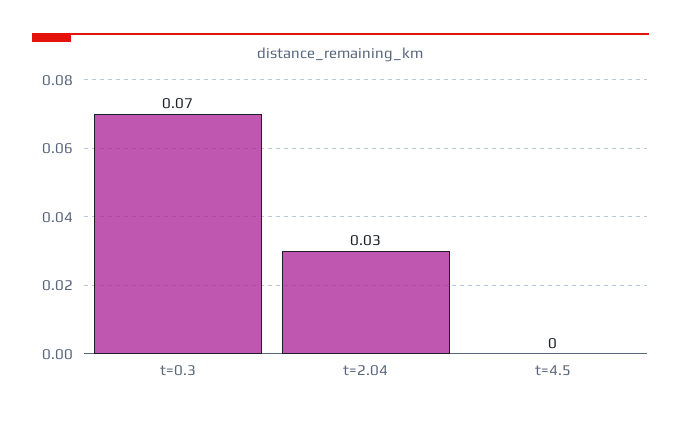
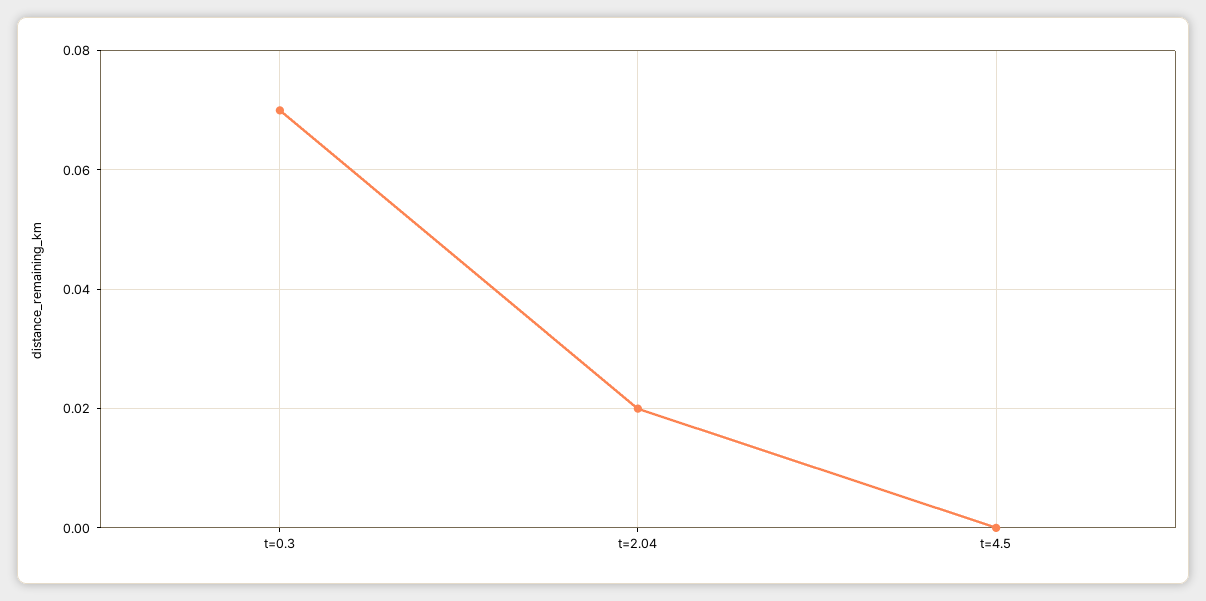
t=2.04: 0.03 -> 0.02

